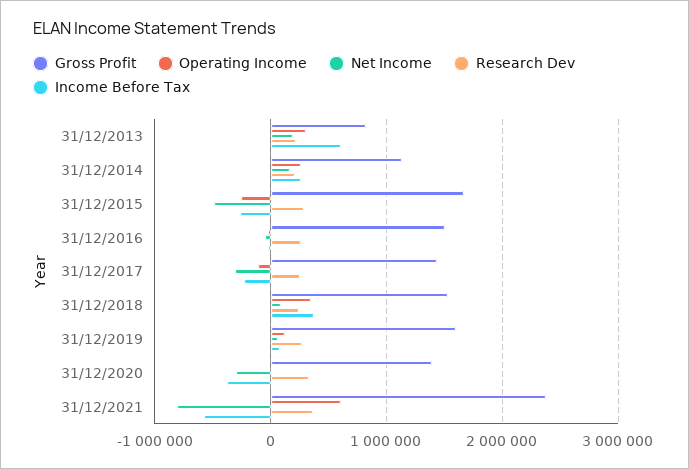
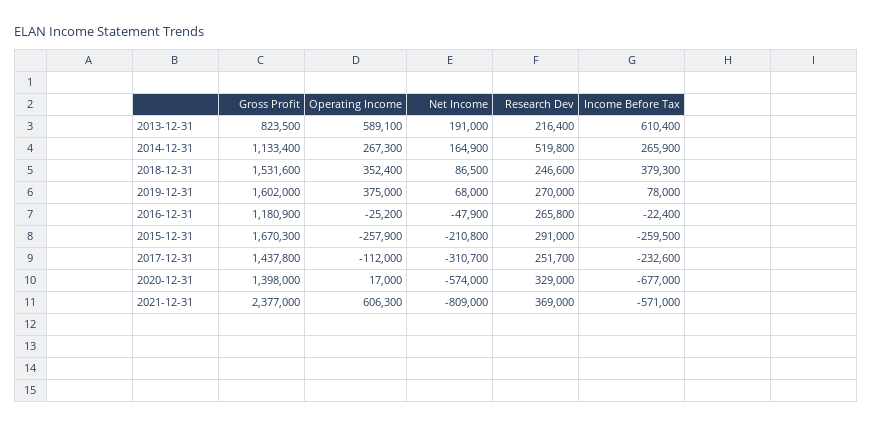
Operating Income, 31/12/2013: 300000 -> 589100
Research Dev, 31/12/2014: 200000 -> 519800
Net Income, 31/12/2015: -500000 -> -210800
Gross Profit, 31/12/2016: 1500000 -> 1180900
Operating Income, 31/12/2019: 100000 -> 375000
Net Income, 31/12/2020: -300000 -> -574000
Income Before Tax, 31/12/2020: -400000 -> -677000

